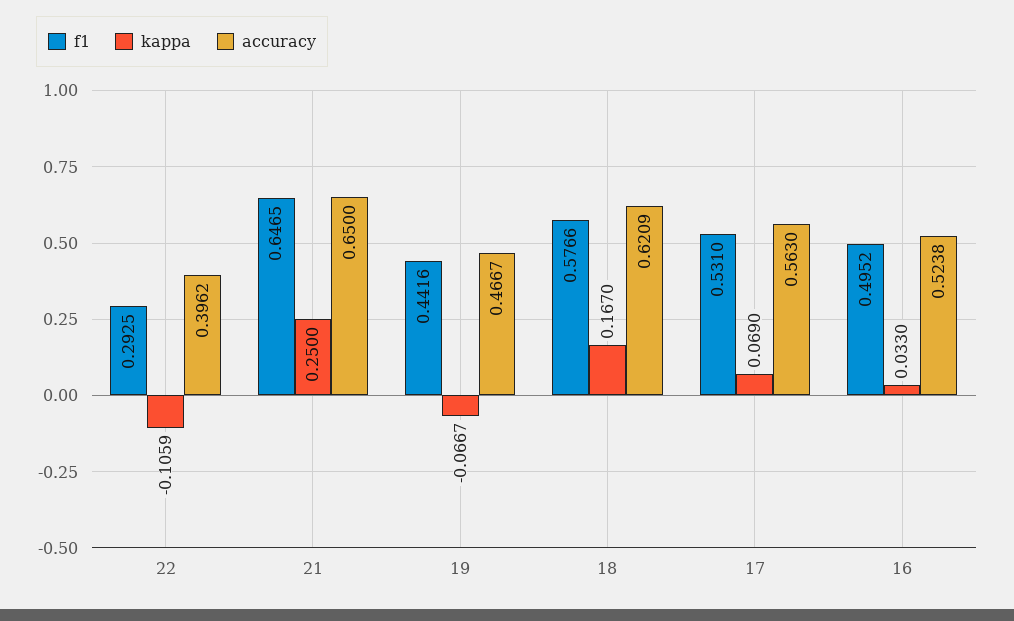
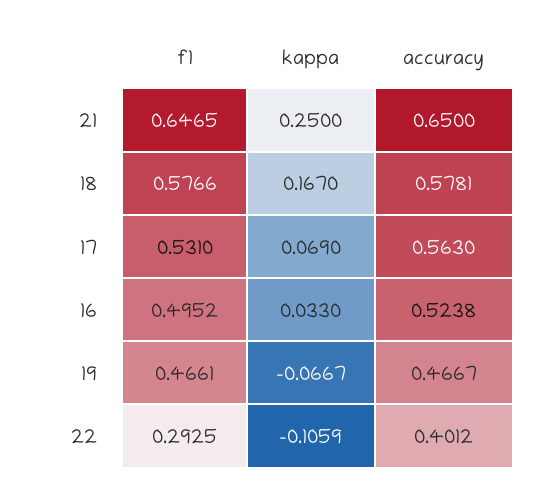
accuracy, 22: 0.3962 -> 0.4012
f1, 19: 0.4416 -> 0.4661
accuracy, 18: 0.6209 -> 0.5781

